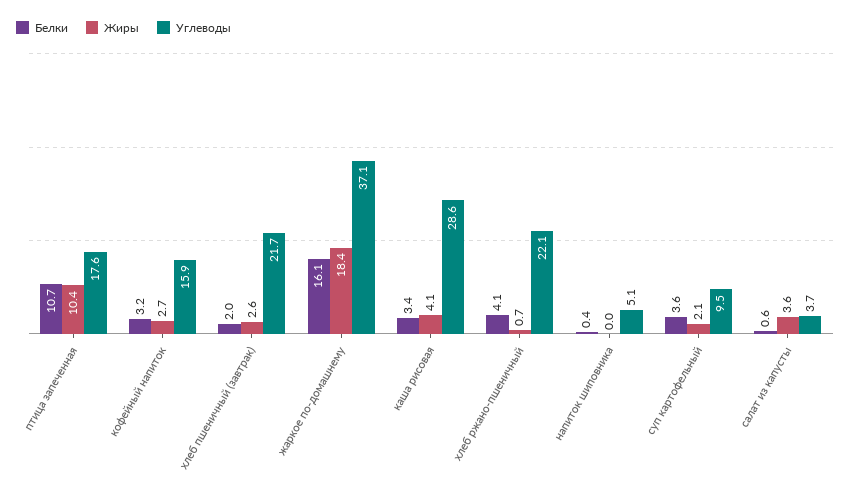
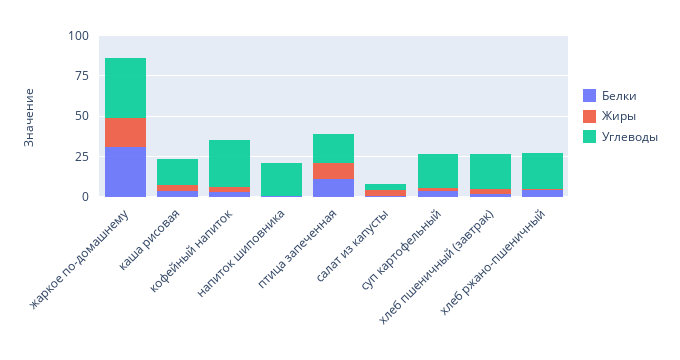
Углеводы, кофейный напиток: 15.9 -> 30
Белки, жаркое по-домашнему: 16.1 -> 30
Углеводы, каша рисовая: 28.6 -> 15
Углеводы, напиток шиповника: 5.1 -> 20
Углеводы, суп картофельный: 9.5 -> 20

